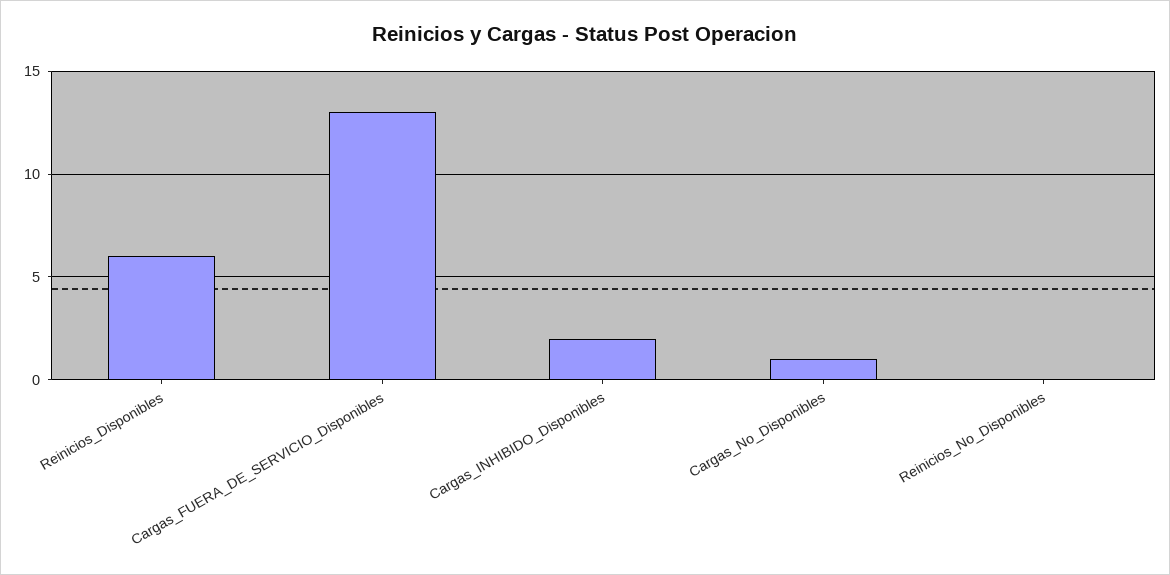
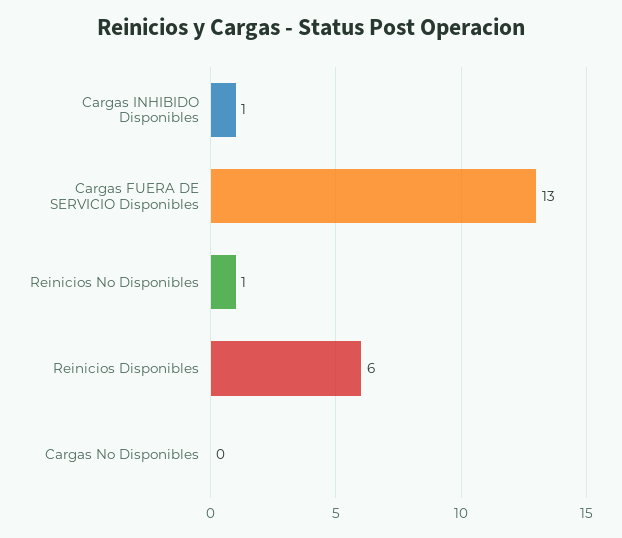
Cargas_INHIBIDO_Disponibles: 2 -> 1
Cargas_No_Disponibles: 1 -> 0
Reinicios_No_Disponibles: 0 -> 1

